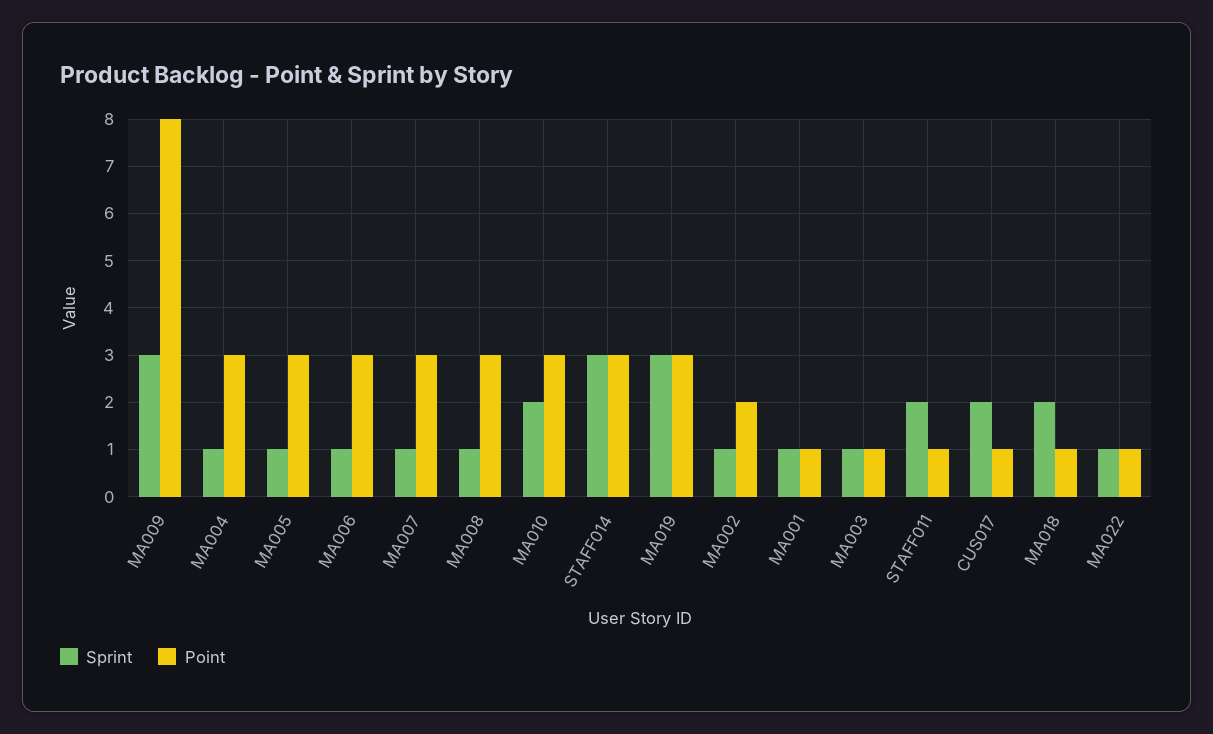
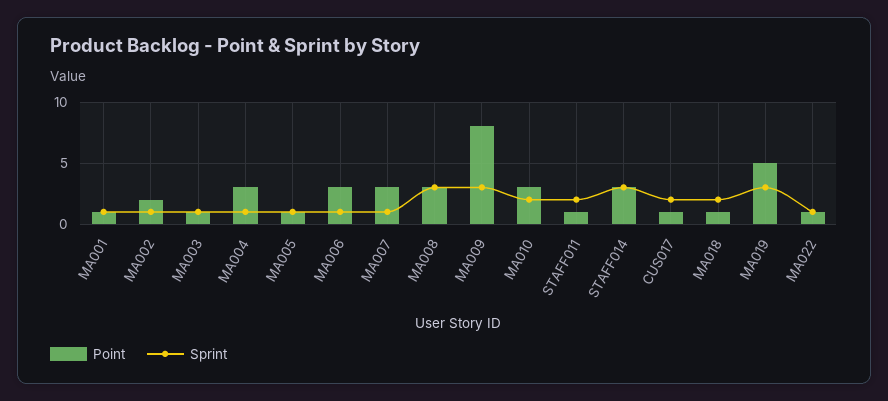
Point, MA005: 3 -> 1
Sprint, MA008: 1 -> 3
Point, MA019: 3 -> 5

